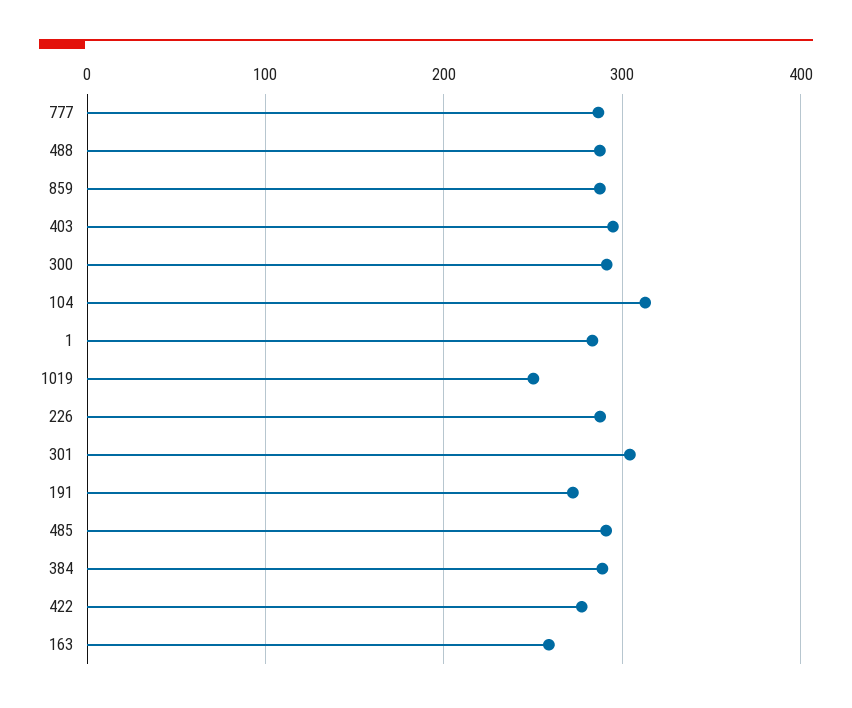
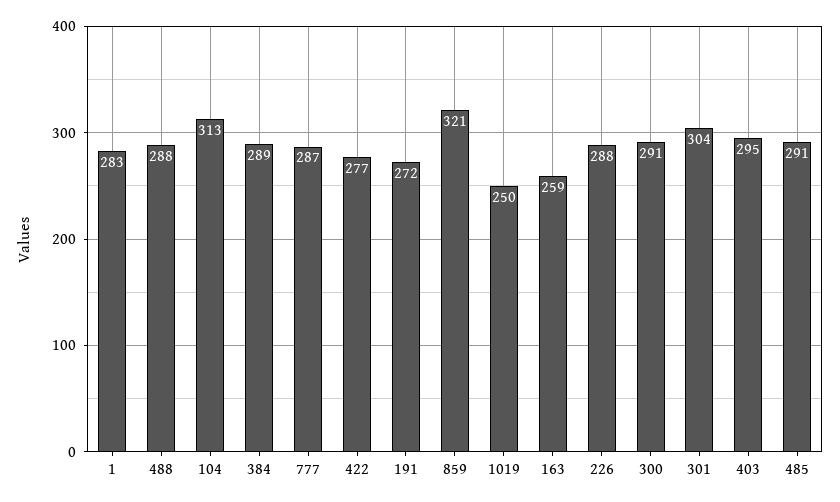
859: 290 -> 321

